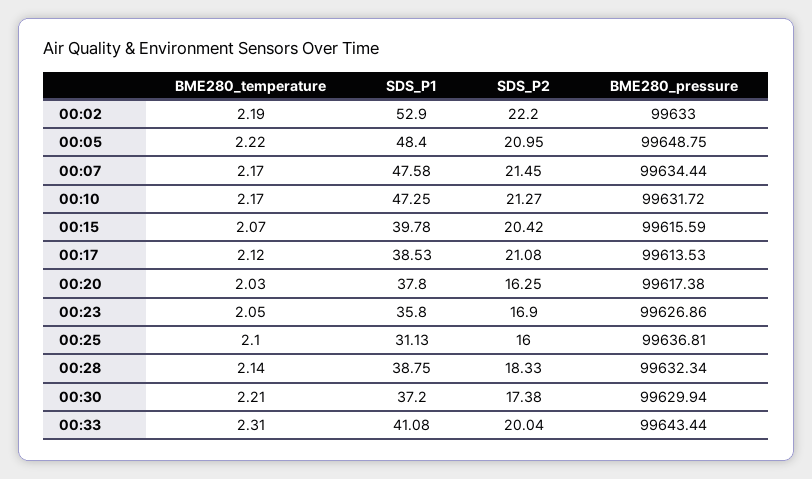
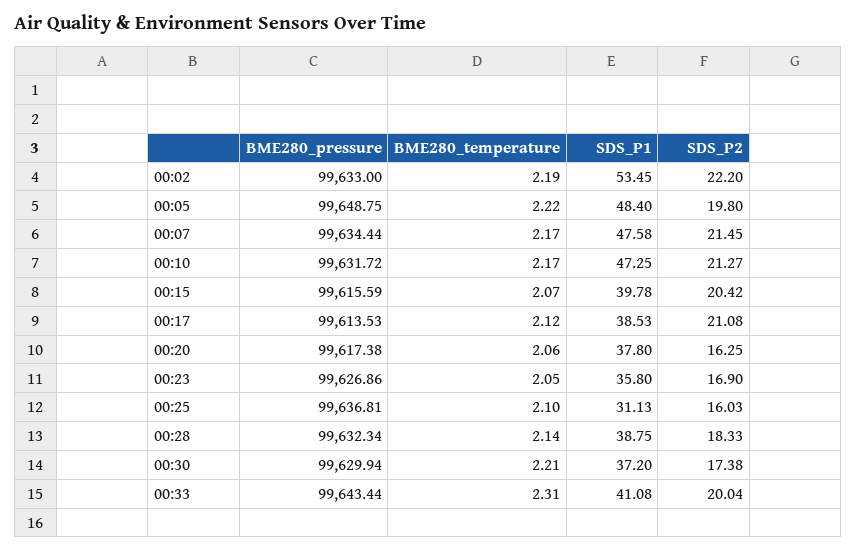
SDS_P1, 00:02: 52.9 -> 53.45
SDS_P2, 00:05: 20.95 -> 19.8
BME280_temperature, 00:20: 2.03 -> 2.06
SDS_P2, 00:25: 16 -> 16.03

